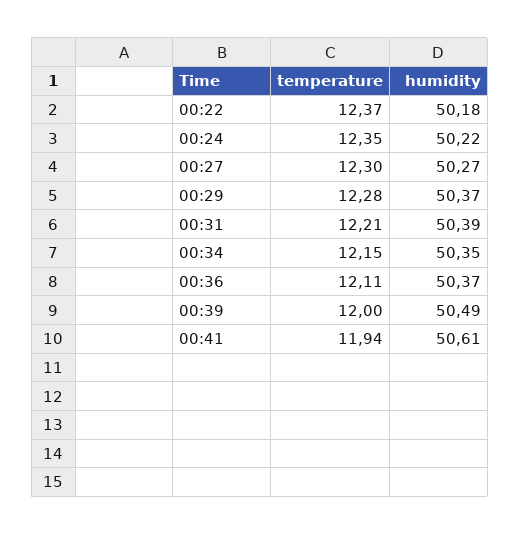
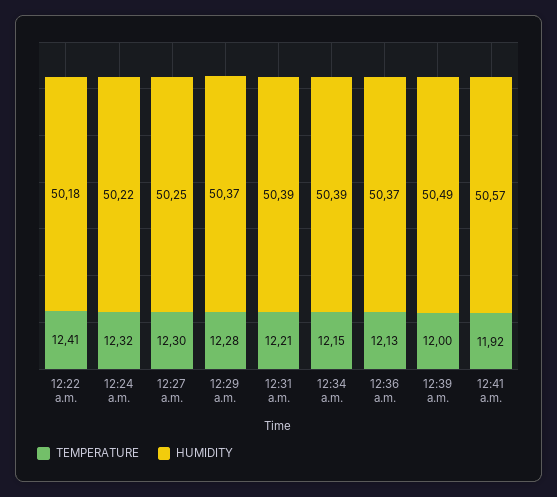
temperature, 00:22: 12.37 -> 12.41
temperature, 00:24: 12.35 -> 12.32
humidity, 00:27: 50.27 -> 50.25
humidity, 00:34: 50.35 -> 50.39
temperature, 00:36: 12.11 -> 12.13
temperature, 00:41: 11.94 -> 11.92
humidity, 00:41: 50.61 -> 50.57

